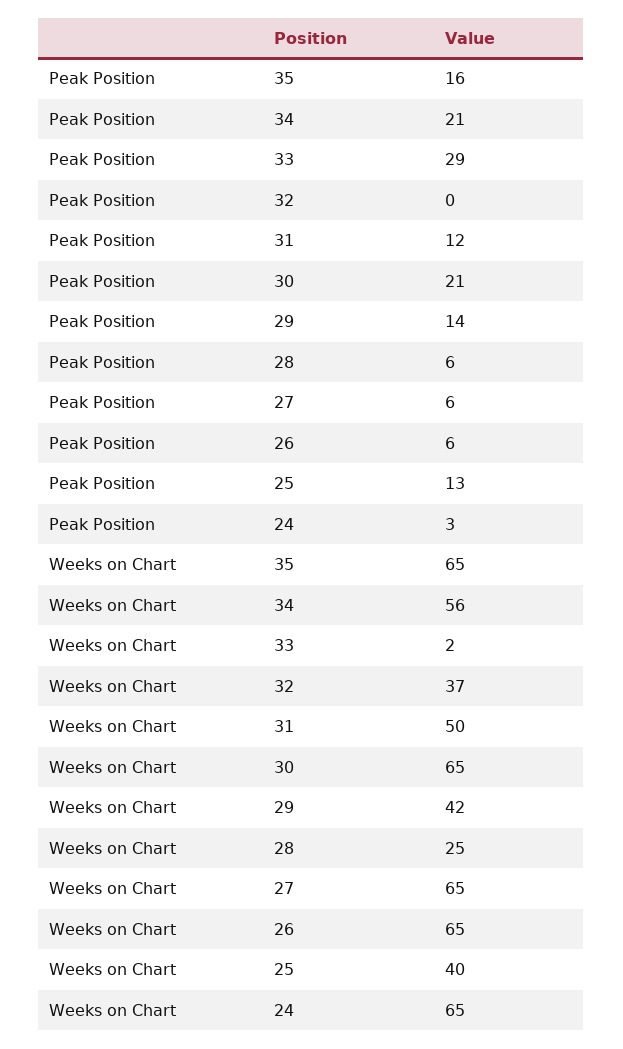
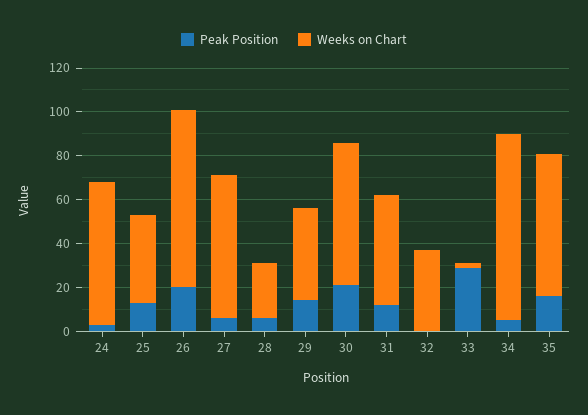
Peak Position, 34: 21 -> 5
Peak Position, 26: 6 -> 20
Weeks on Chart, 34: 56 -> 85
Weeks on Chart, 26: 65 -> 80

